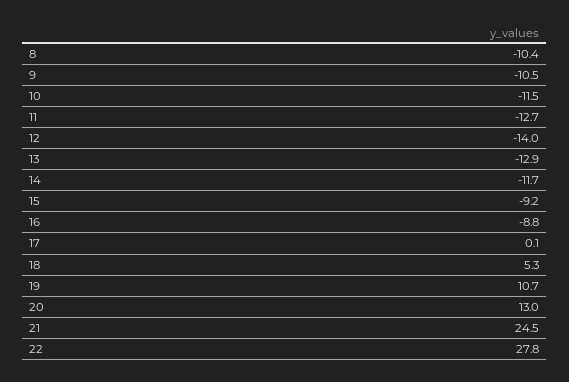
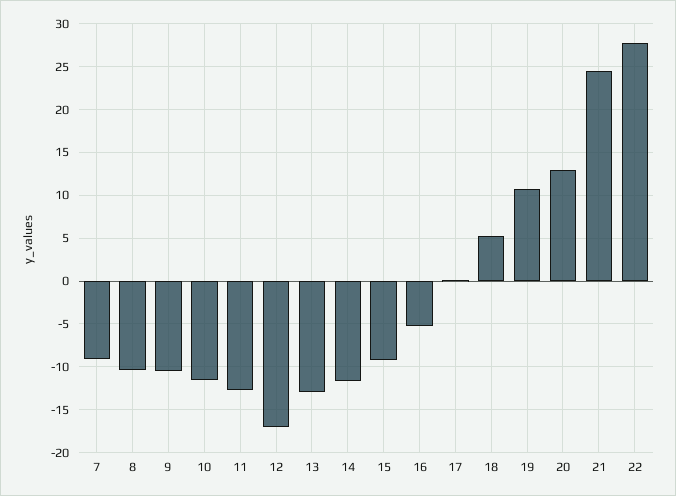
12: -14 -> -17
16: -8.8 -> -5
7: none -> -9

